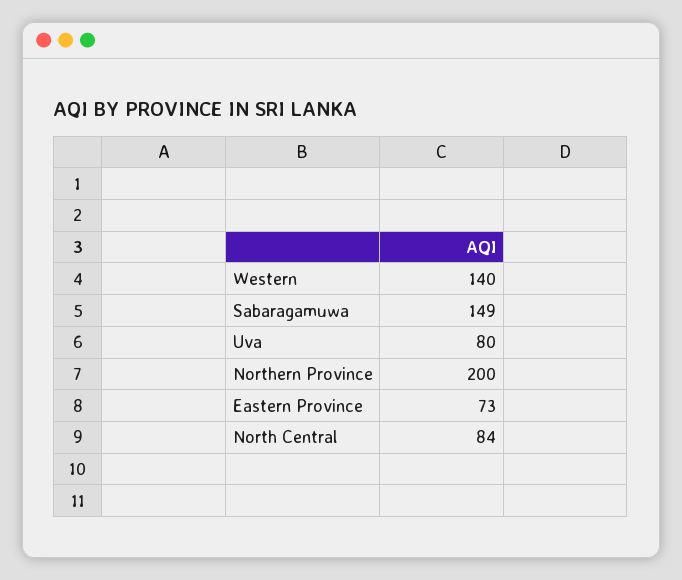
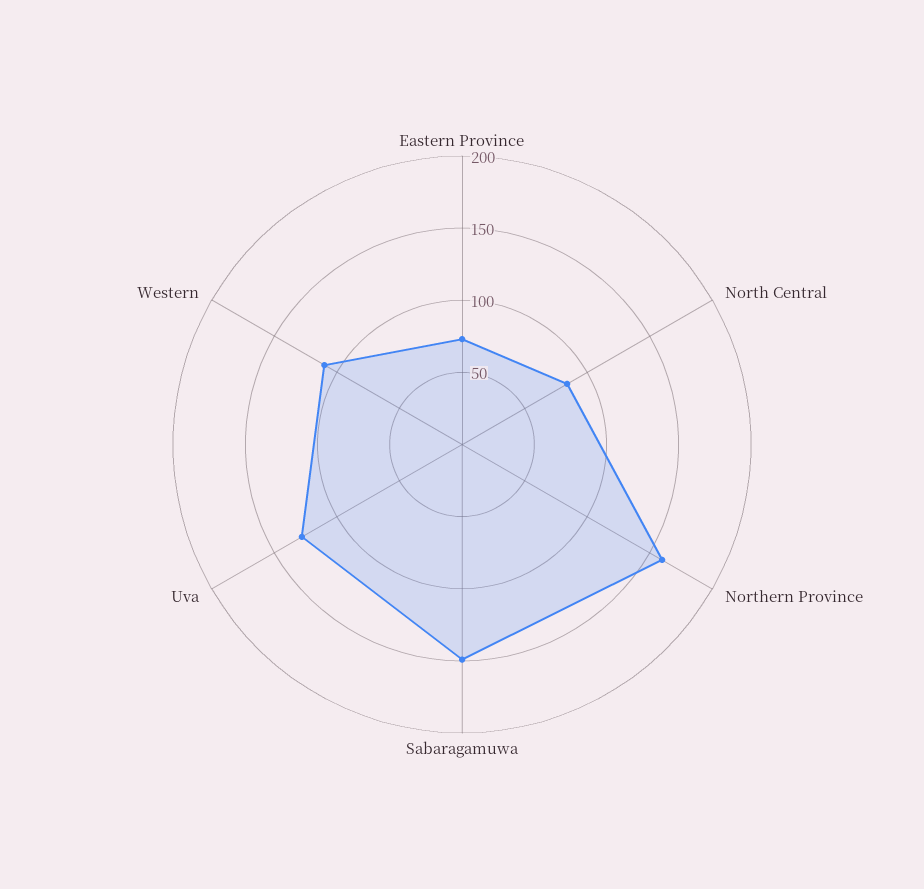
Western: 140 -> 110
Uva: 80 -> 130
Northern Province: 200 -> 160

